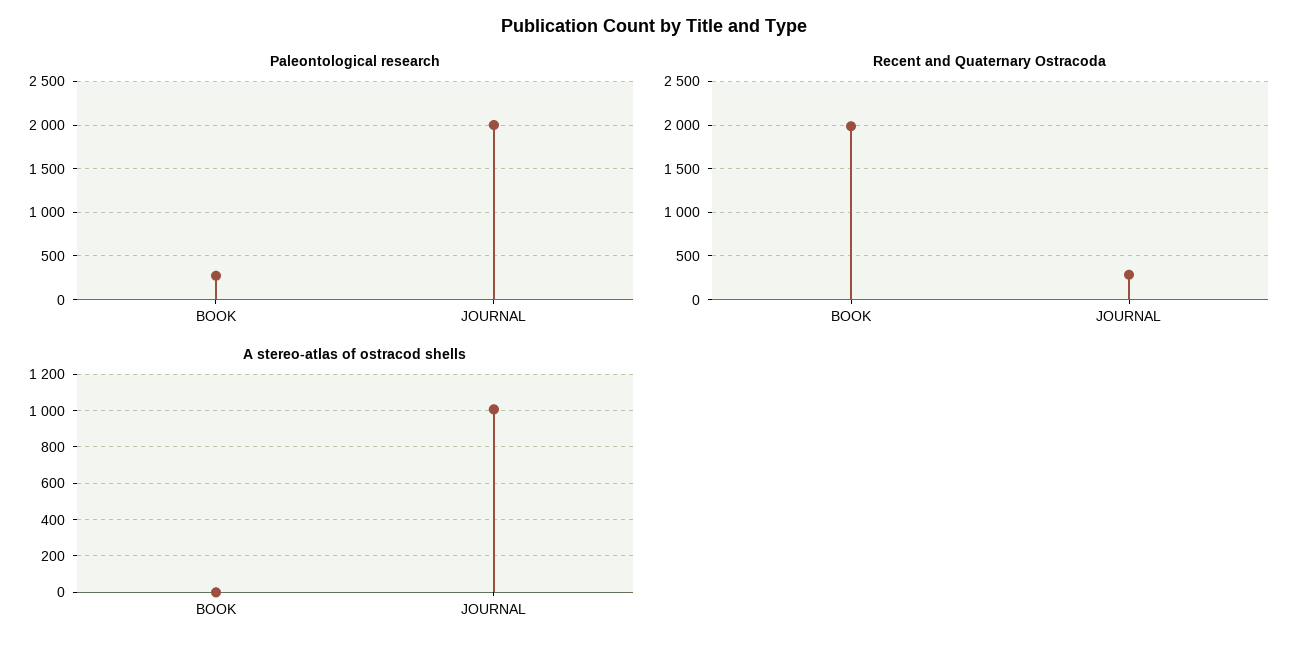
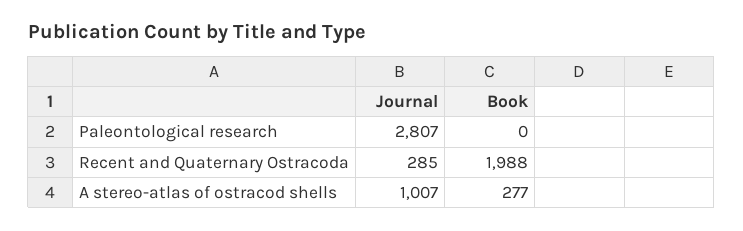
Paleontological research, BOOK: 300 -> 0
Paleontological research, JOURNAL: 2000 -> 2807
A stereo-atlas of ostracod shells, BOOK: 0 -> 277

